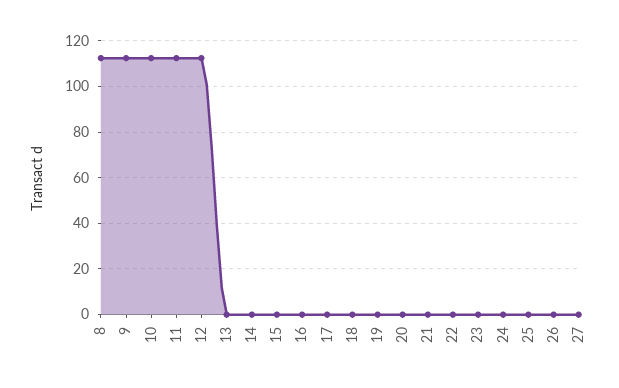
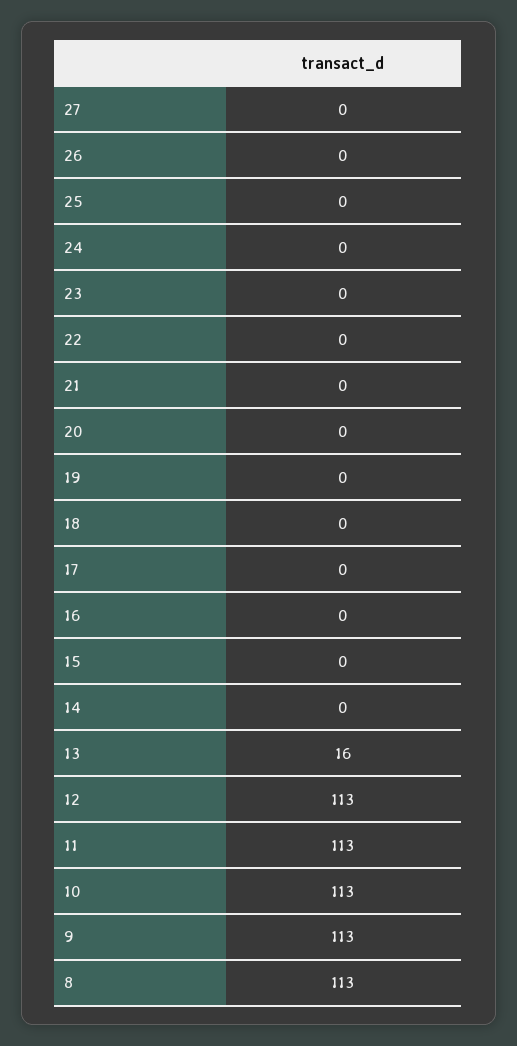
13: 0 -> 16

